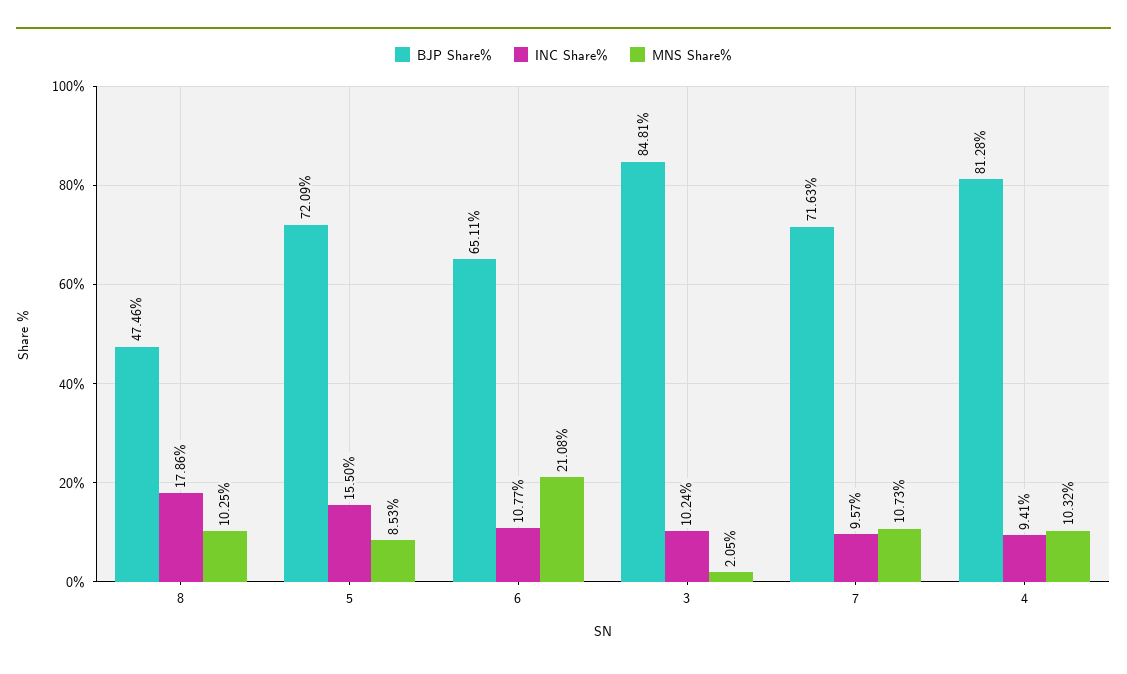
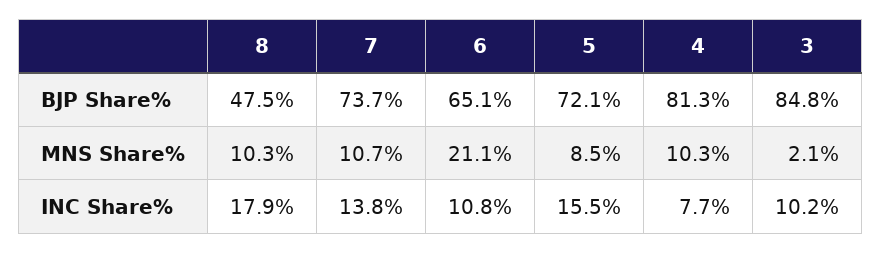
BJP Share%, 7: 71.63 -> 73.7
INC Share%, 7: 9.57 -> 13.8
INC Share%, 4: 9.41 -> 7.7

